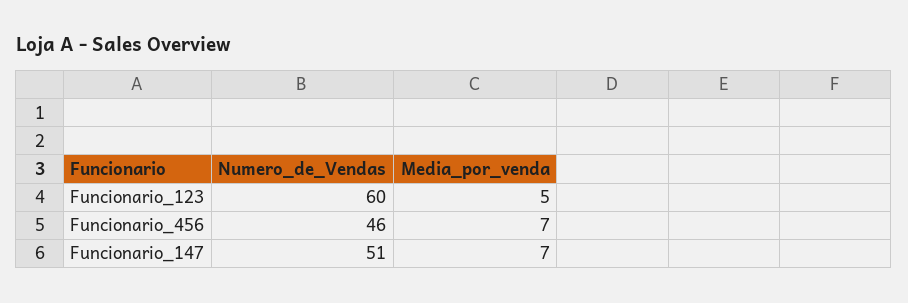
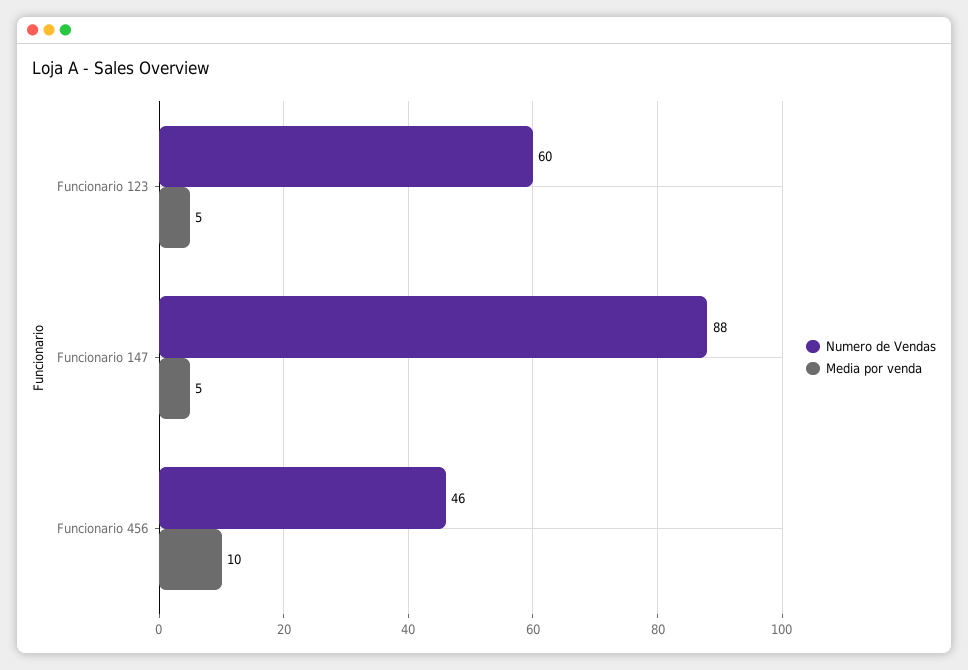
Media_por_venda, Funcionario_456: 7 -> 10
Numero_de_Vendas, Funcionario_147: 51 -> 88
Media_por_venda, Funcionario_147: 7 -> 5

